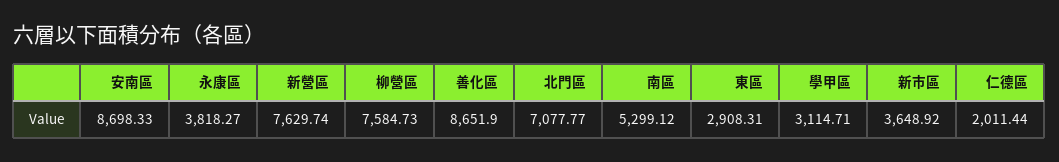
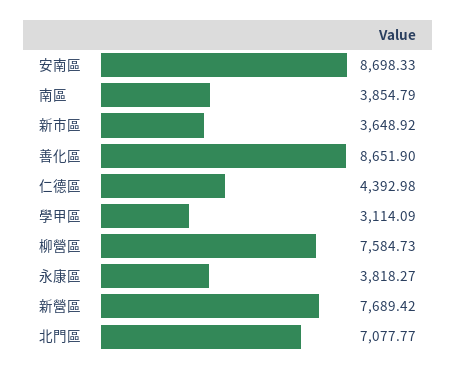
新營區: 7629.74 -> 7689.42
南區: 5299.12 -> 3854.79
東區: 2908.31 -> none
學甲區: 3114.71 -> 3114.09
仁德區: 2011.44 -> 4392.98

